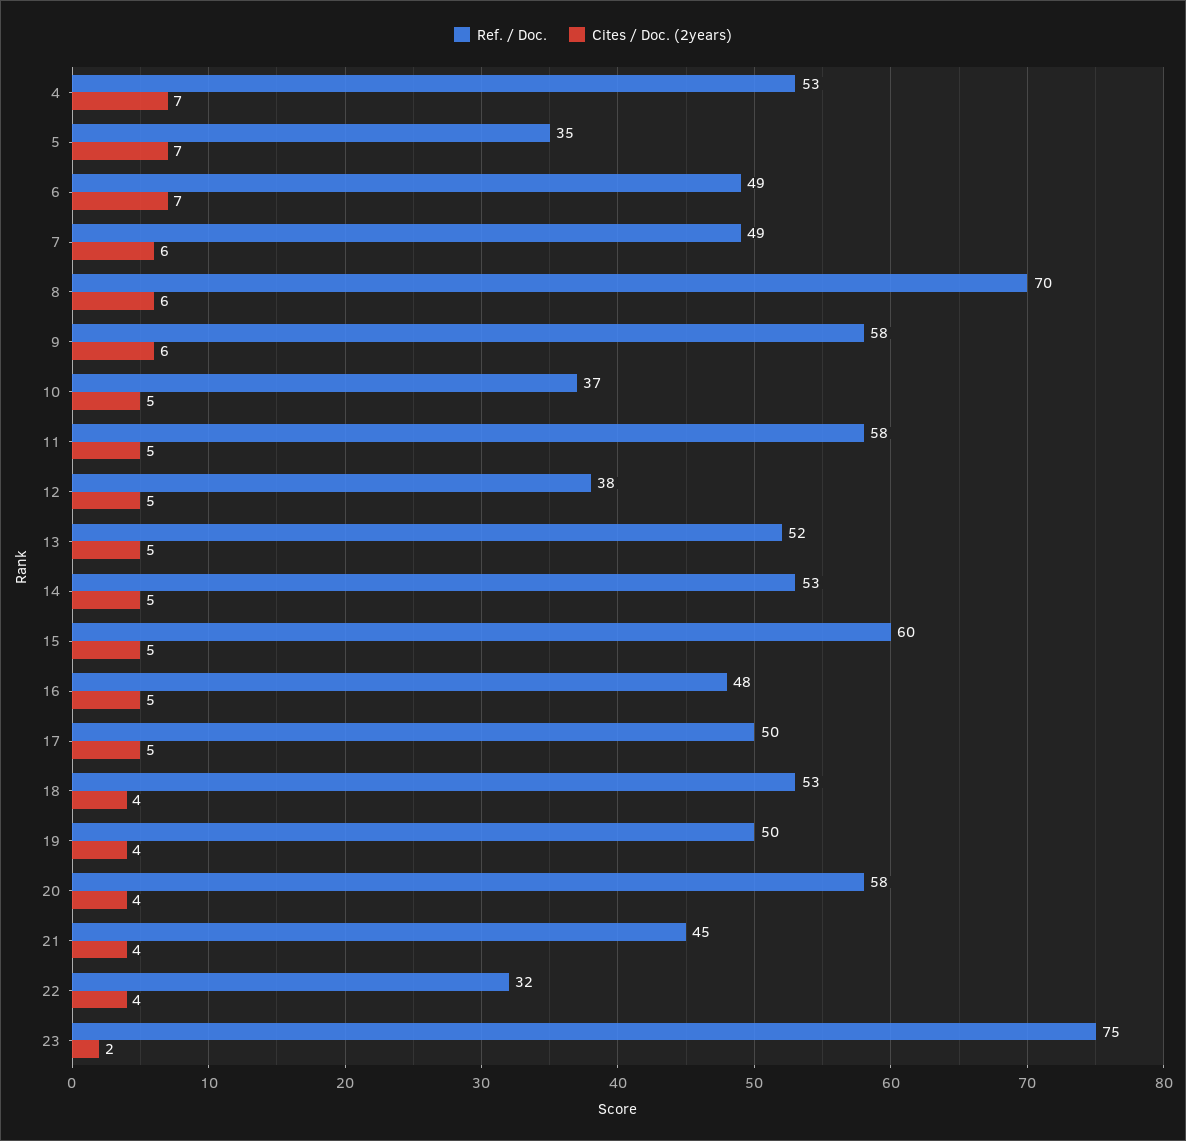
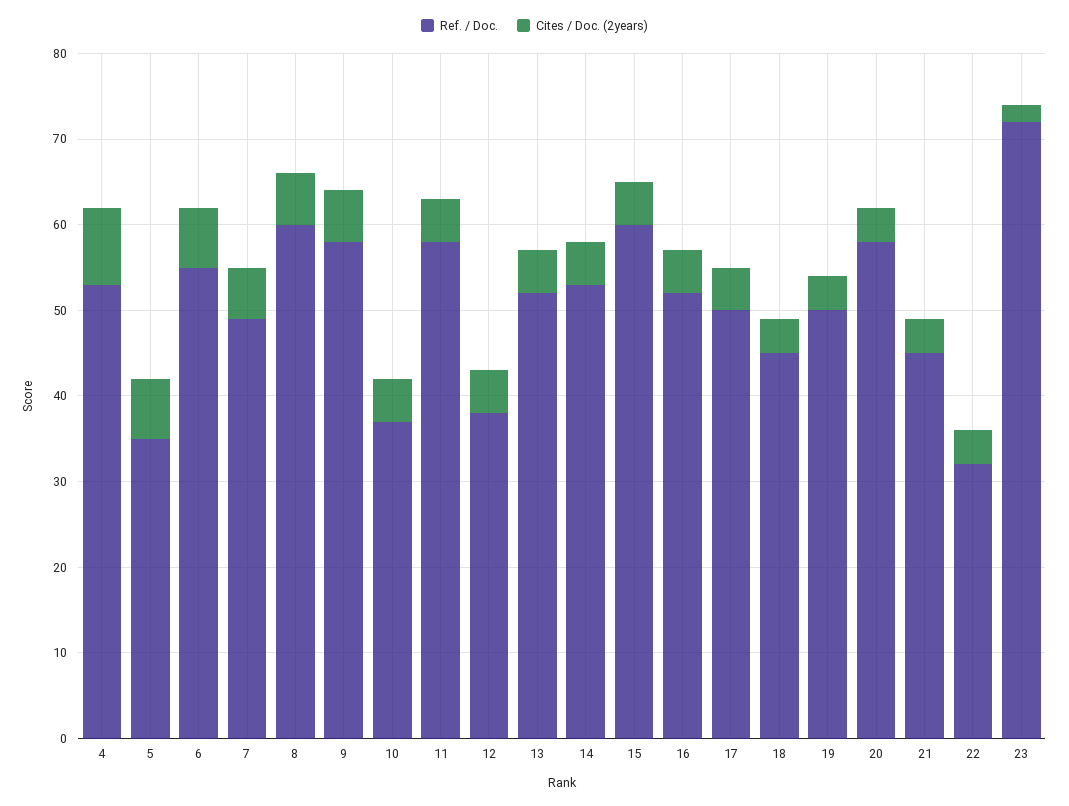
Cites / Doc. (2years), 4: 7 -> 9
Ref. / Doc., 6: 49 -> 55
Ref. / Doc., 8: 70 -> 60
Ref. / Doc., 16: 48 -> 52
Ref. / Doc., 18: 53 -> 45
Ref. / Doc., 23: 75 -> 72

